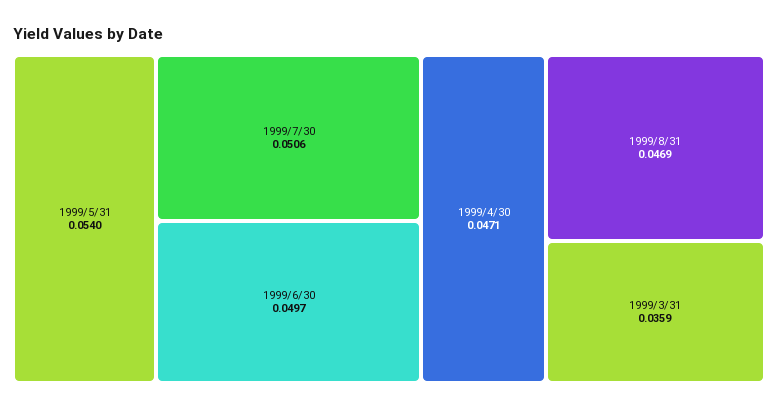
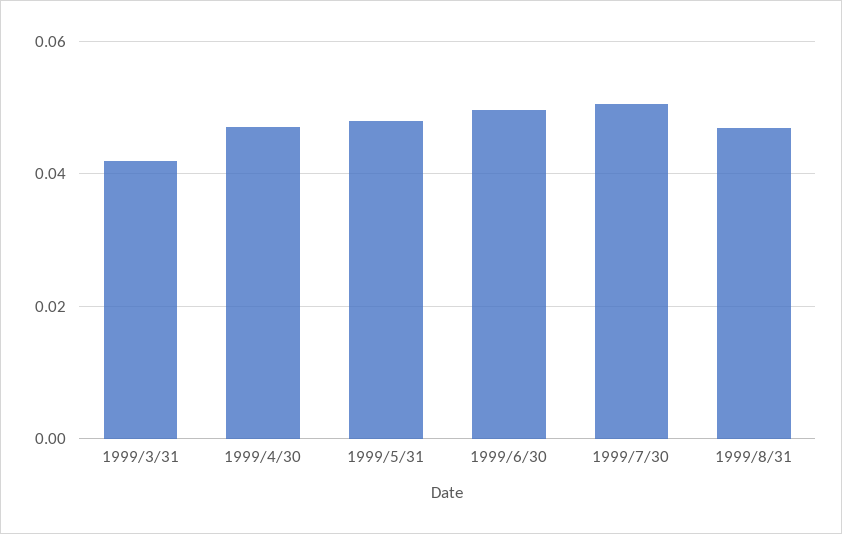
1999/5/31: 0.054 -> 0.048
1999/3/31: 0.0359 -> 0.042

